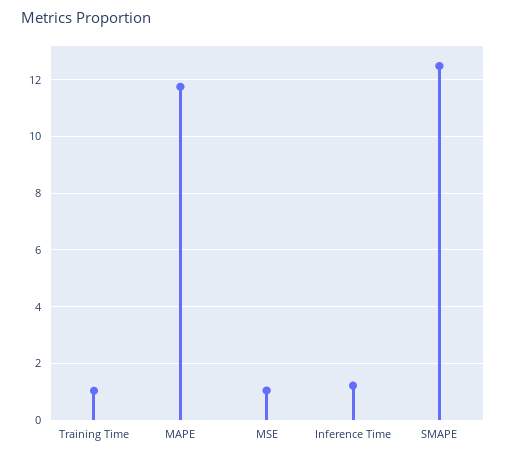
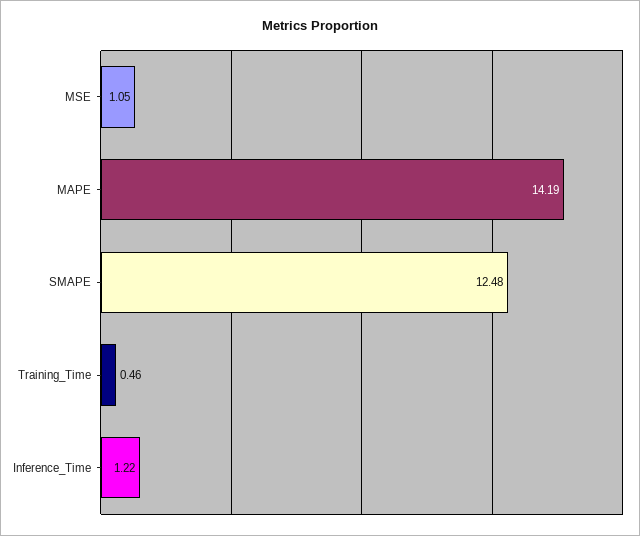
Training Time: 1 -> 0.46
MAPE: 11.75 -> 14.19

